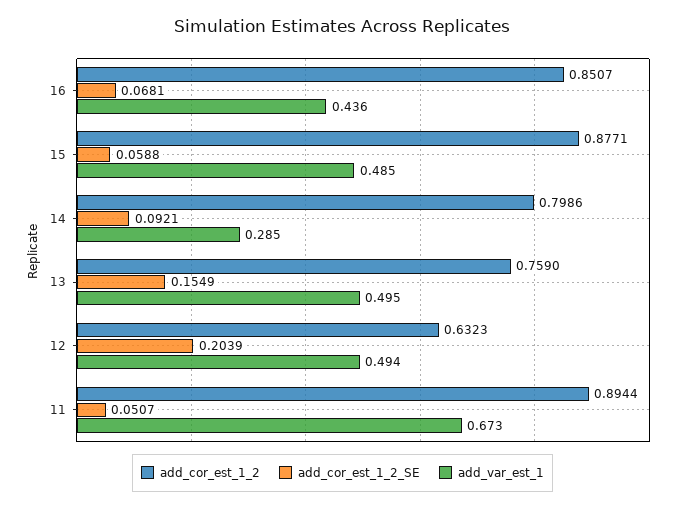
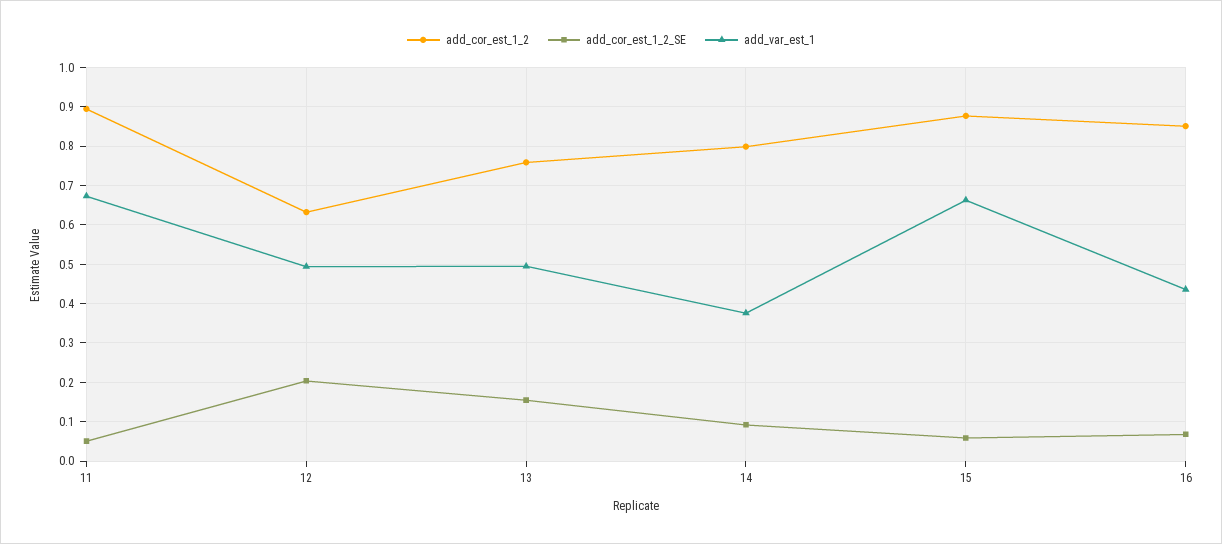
add_var_est_1, 15: 0.485 -> 0.66
add_var_est_1, 14: 0.285 -> 0.38

